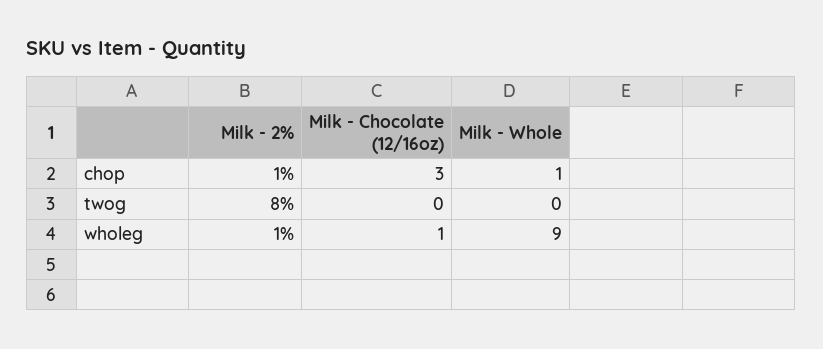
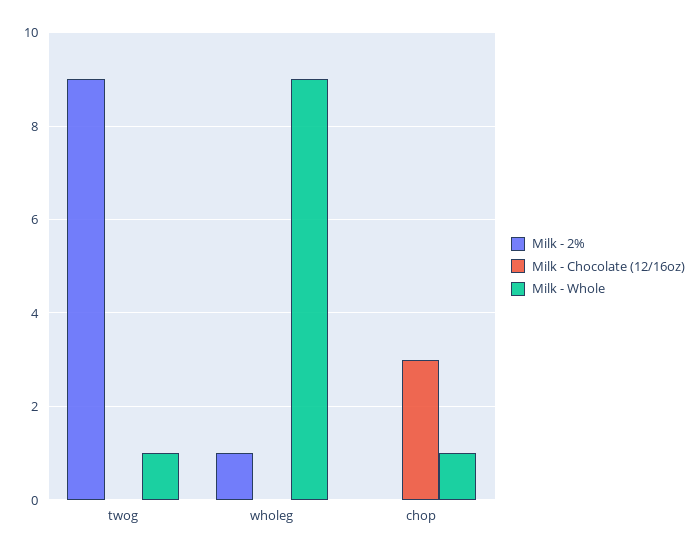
Milk - 2%, chop: 1 -> 0
Milk - 2%, twog: 8 -> 9
Milk - Whole, twog: 0 -> 1
Milk - Chocolate (12/16oz), wholeg: 1 -> 0

